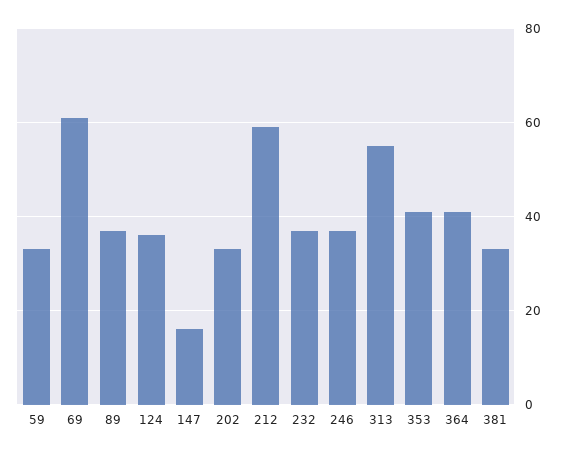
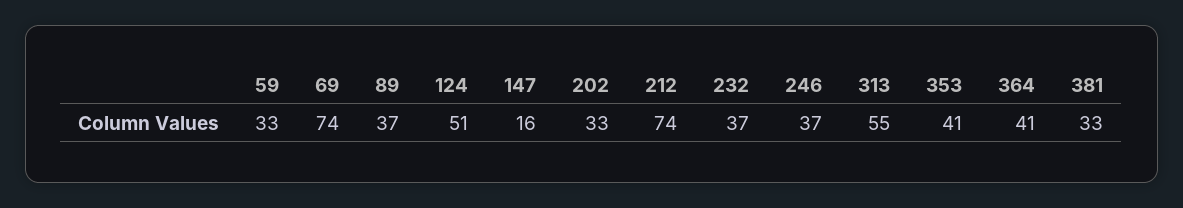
69: 60 -> 74
124: 35 -> 51
212: 60 -> 74

